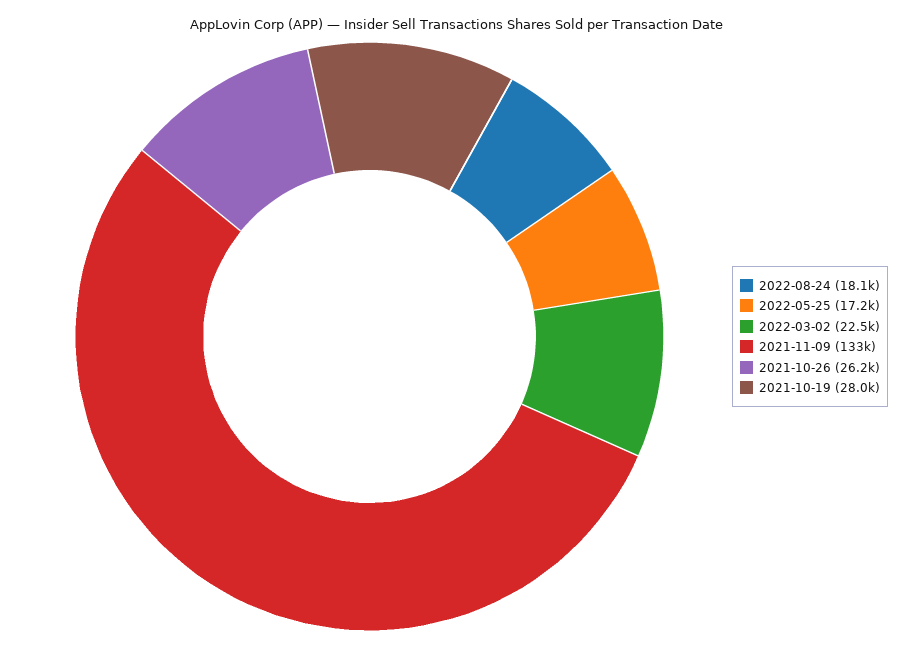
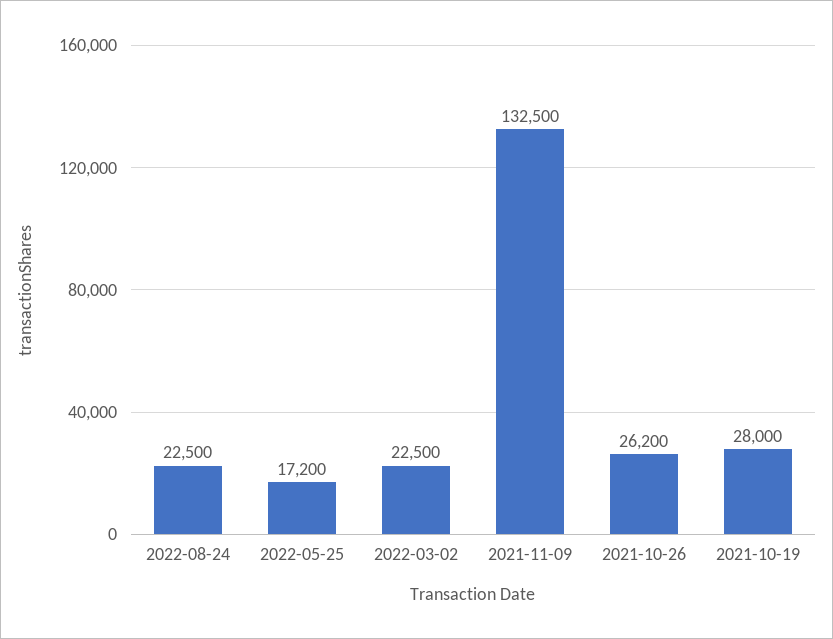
2022-08-24: 18100 -> 22500

